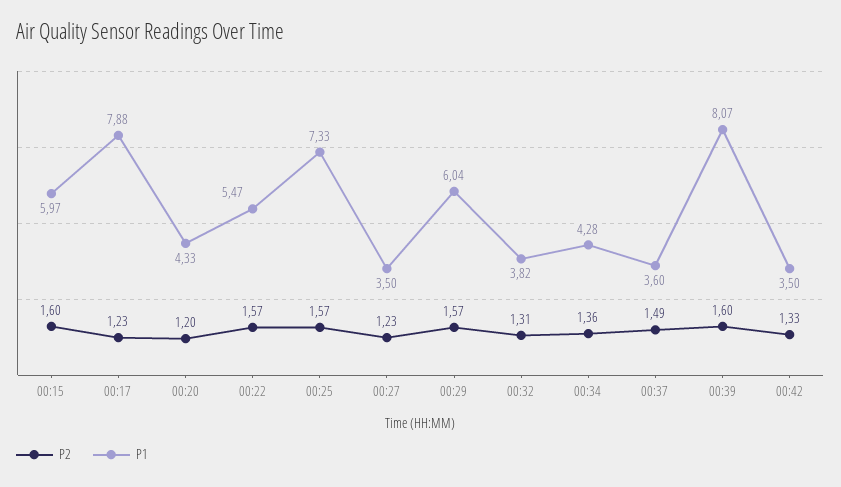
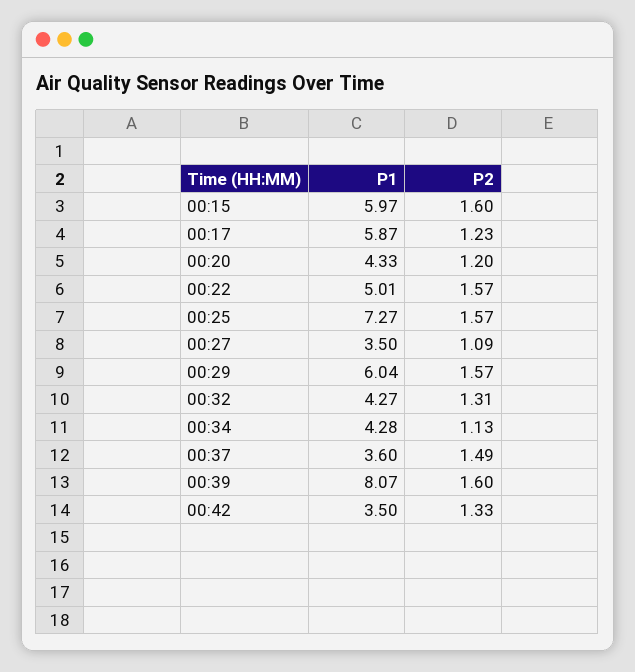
P1, 00:17: 7.88 -> 5.87
P1, 00:22: 5.47 -> 5.01
P1, 00:25: 7.33 -> 7.27
P2, 00:27: 1.23 -> 1.09
P1, 00:32: 3.82 -> 4.27
P2, 00:34: 1.36 -> 1.13

